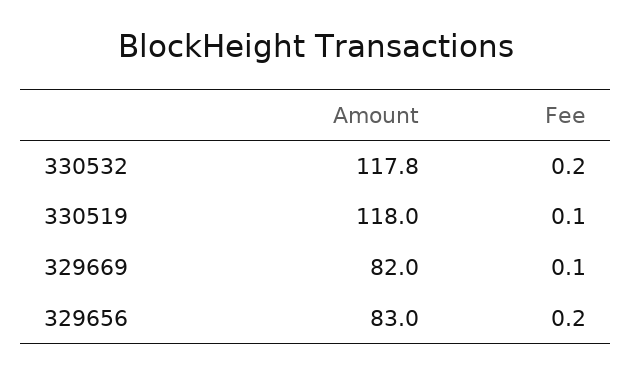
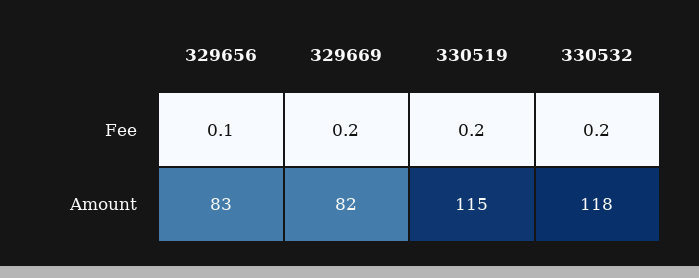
Amount, 330519: 118 -> 115
Fee, 330519: 0.1 -> 0.2
Fee, 329669: 0.1 -> 0.2
Fee, 329656: 0.2 -> 0.1

